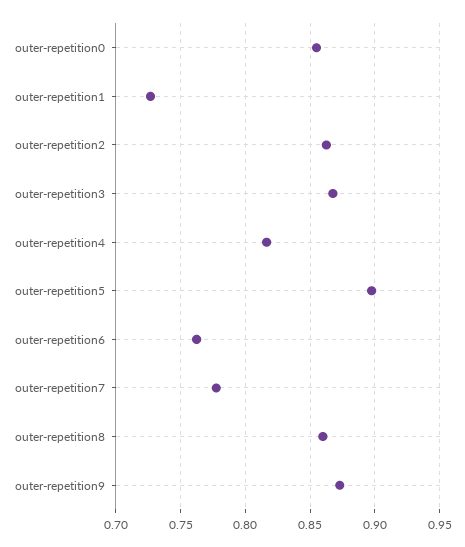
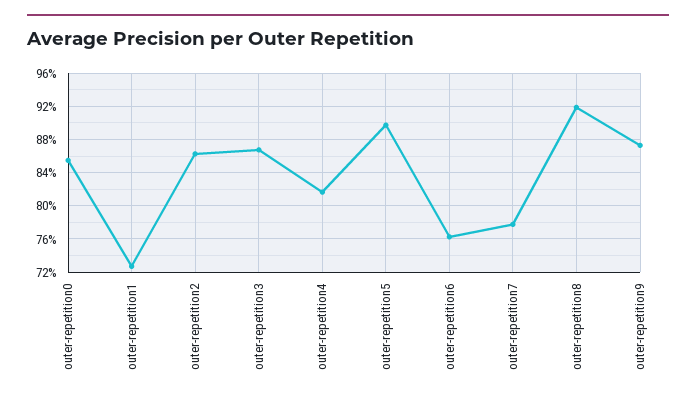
outer-repetition8: 0.86 -> 0.92

